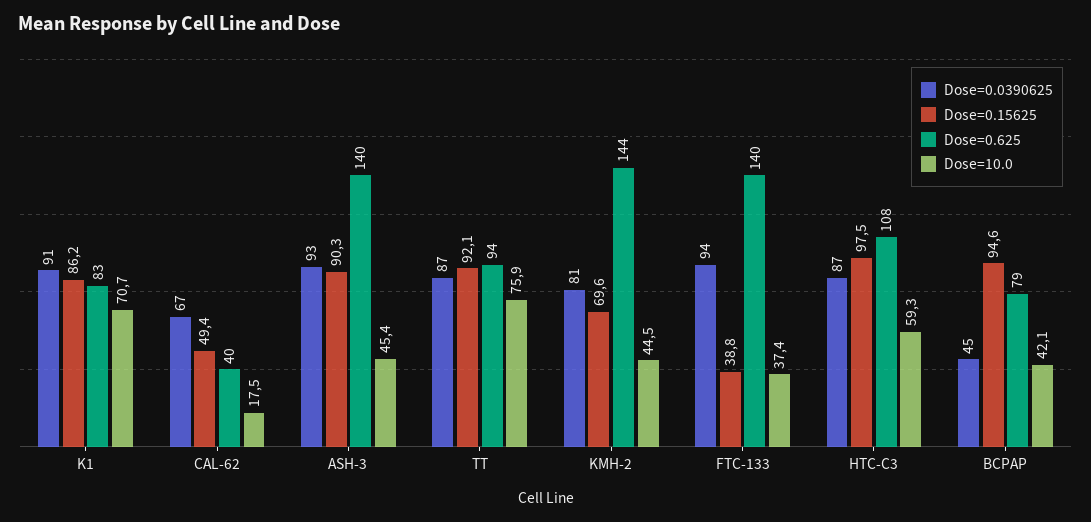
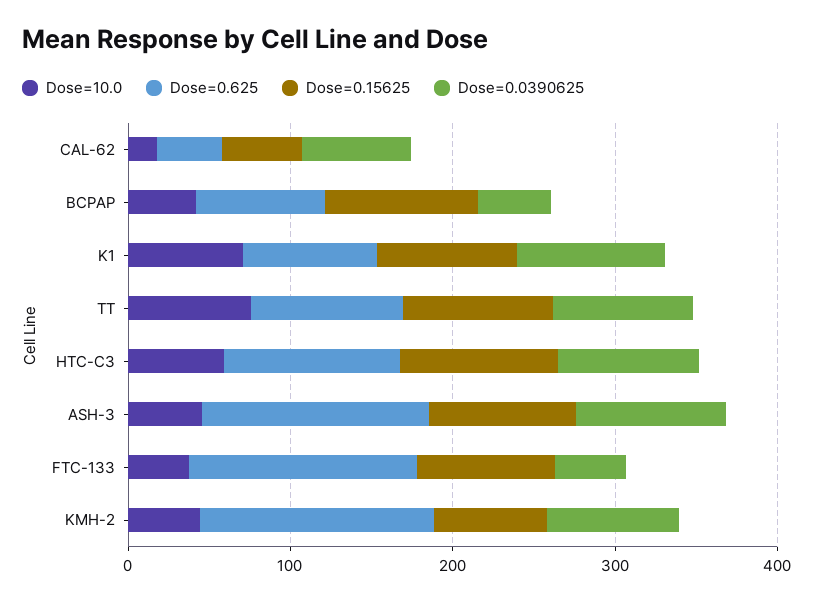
Dose=0.0390625, FTC-133: 94 -> 40
Dose=0.15625, FTC-133: 38.8 -> 80

